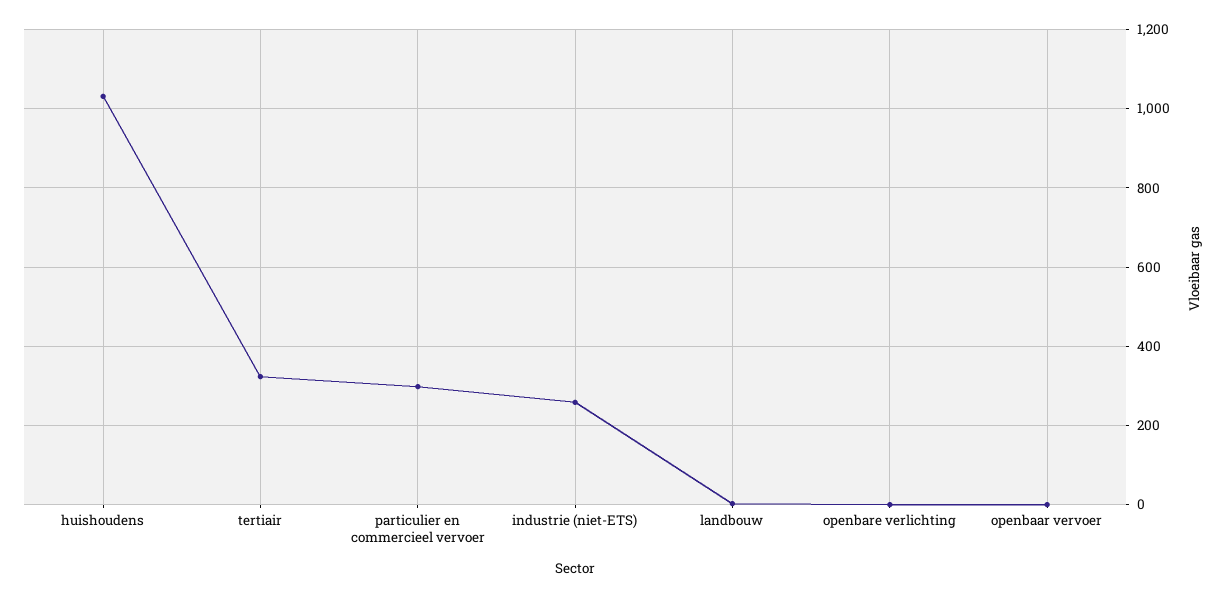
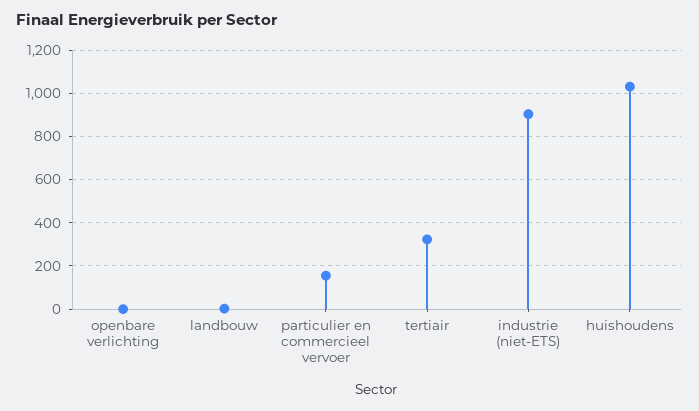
particulier en commercieel vervoer: 300 -> 150
industrie (niet-ETS): 260 -> 900
openbaar vervoer: 0 -> none

